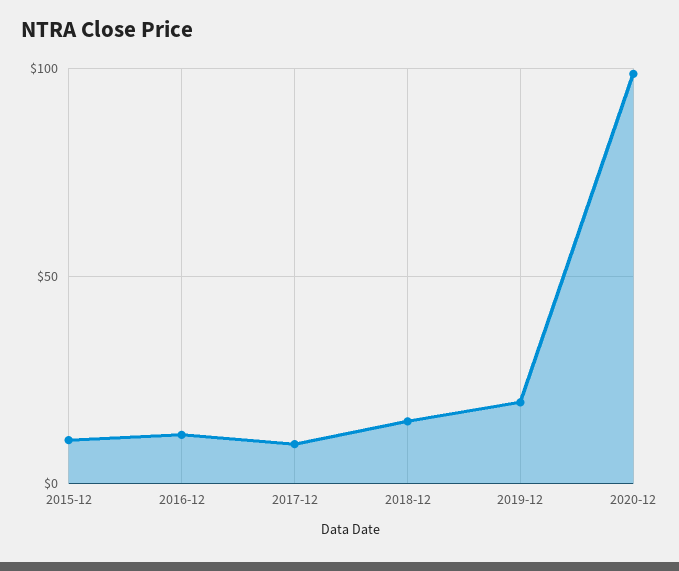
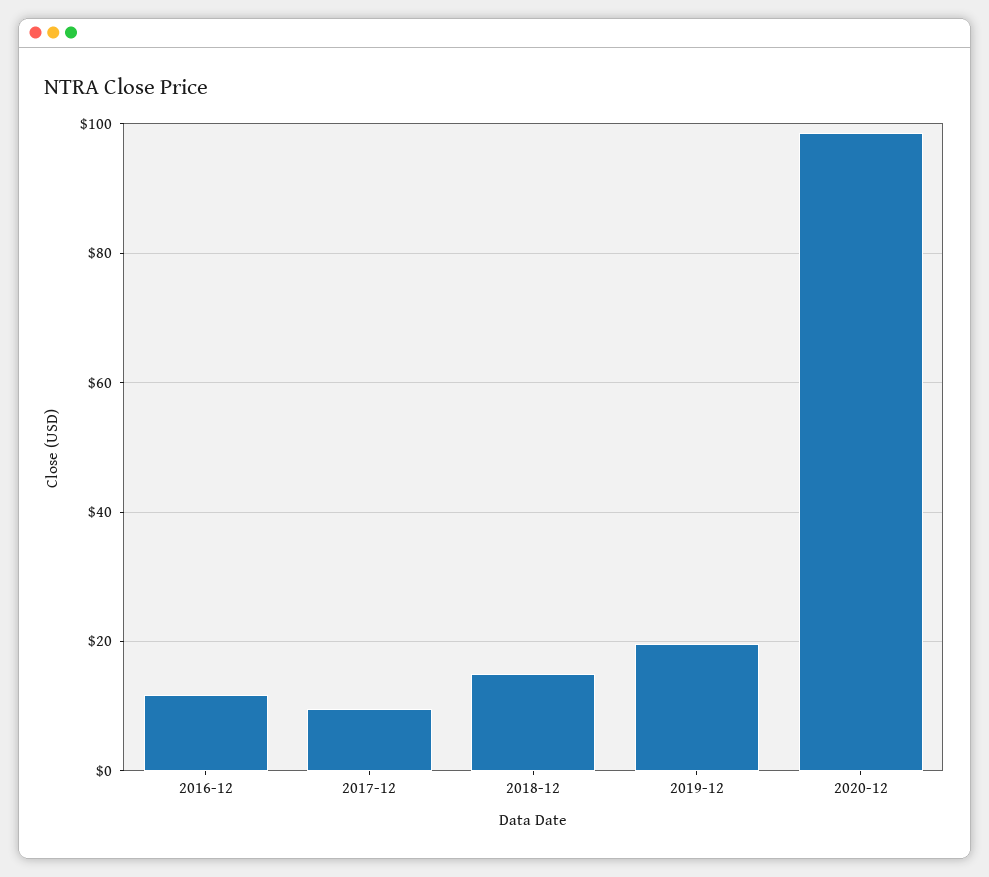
2015-12: 10 -> none

